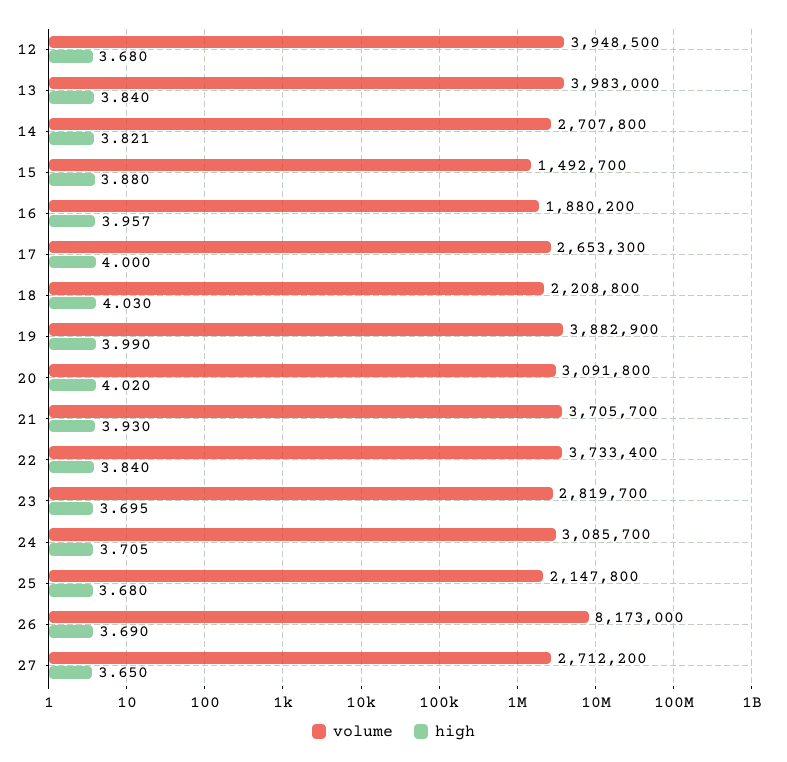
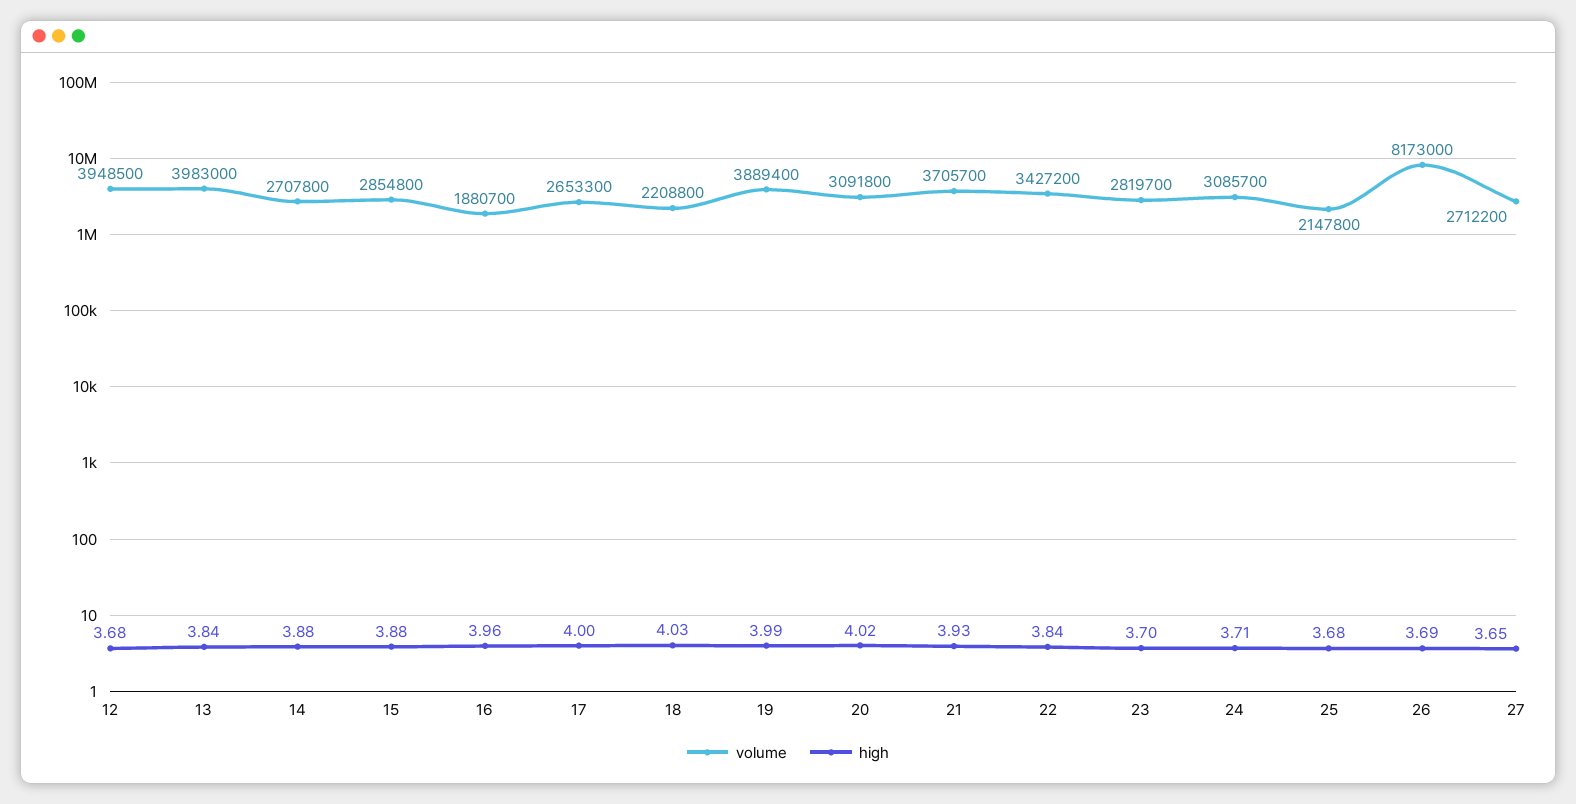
high, 14: 3.821 -> 3.88
volume, 15: 1492700 -> 2854800
volume, 16: 1880200 -> 1880700
volume, 19: 3882900 -> 3889400
volume, 22: 3733400 -> 3427200

